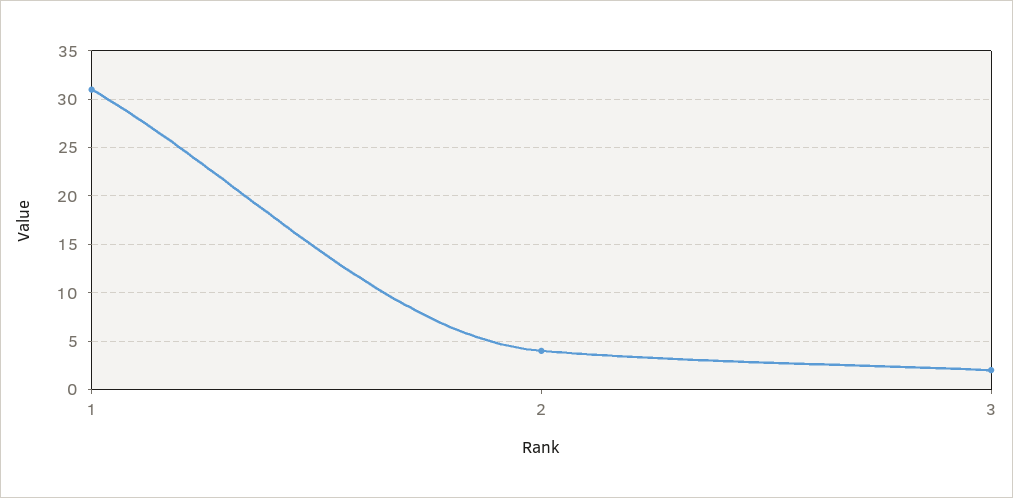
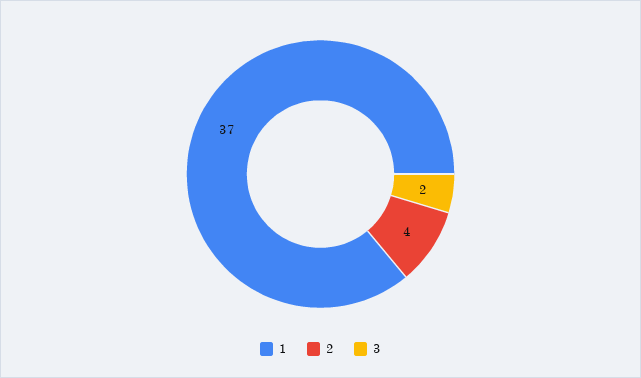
1: 31 -> 37

